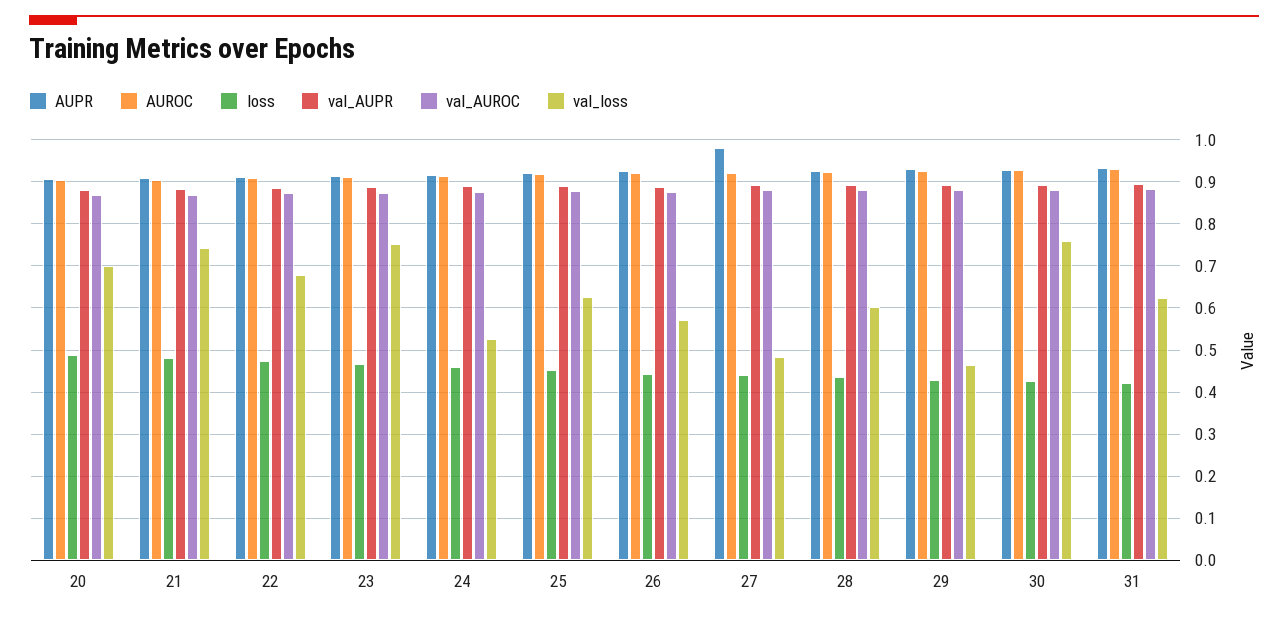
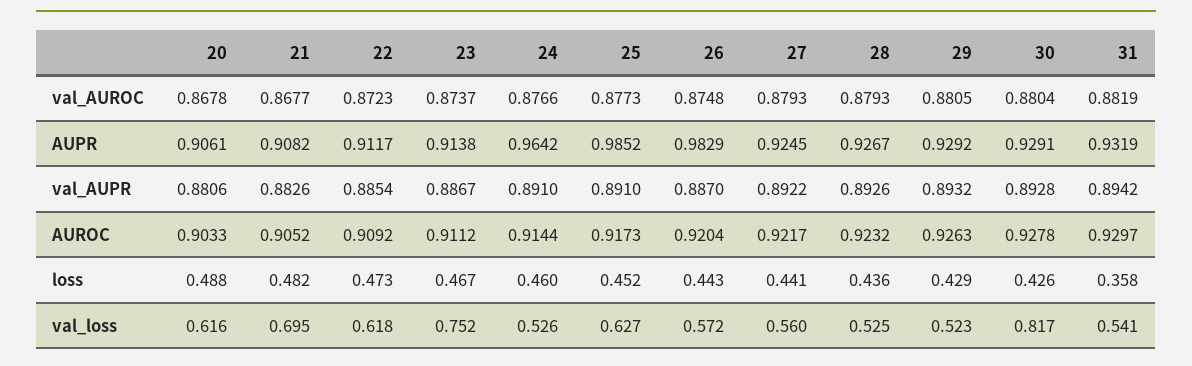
val_loss, 20: 0.7 -> 0.616
val_loss, 21: 0.74 -> 0.695
val_loss, 22: 0.68 -> 0.618
AUPR, 24: 0.92 -> 0.9642
AUPR, 25: 0.92 -> 0.9852
AUPR, 26: 0.92 -> 0.9829
AUPR, 27: 0.98 -> 0.9245
val_loss, 27: 0.48 -> 0.56
val_loss, 28: 0.6 -> 0.525
val_loss, 29: 0.46 -> 0.523
val_loss, 30: 0.76 -> 0.817
loss, 31: 0.42 -> 0.358
val_loss, 31: 0.62 -> 0.541

